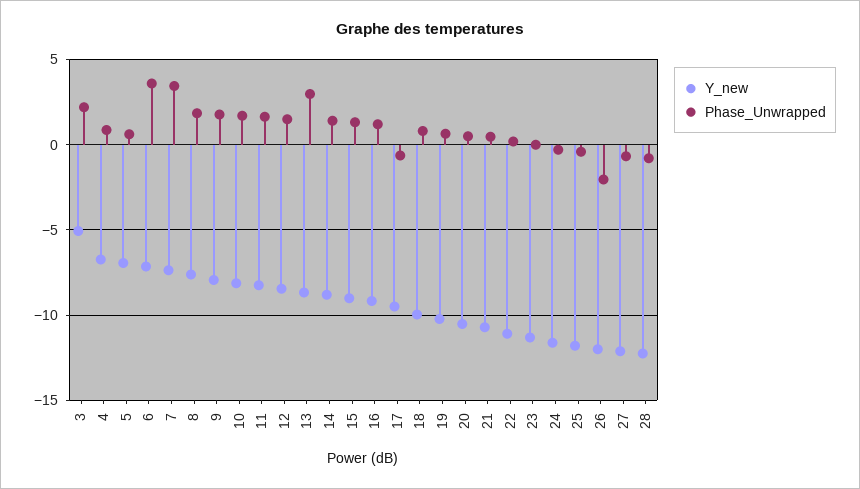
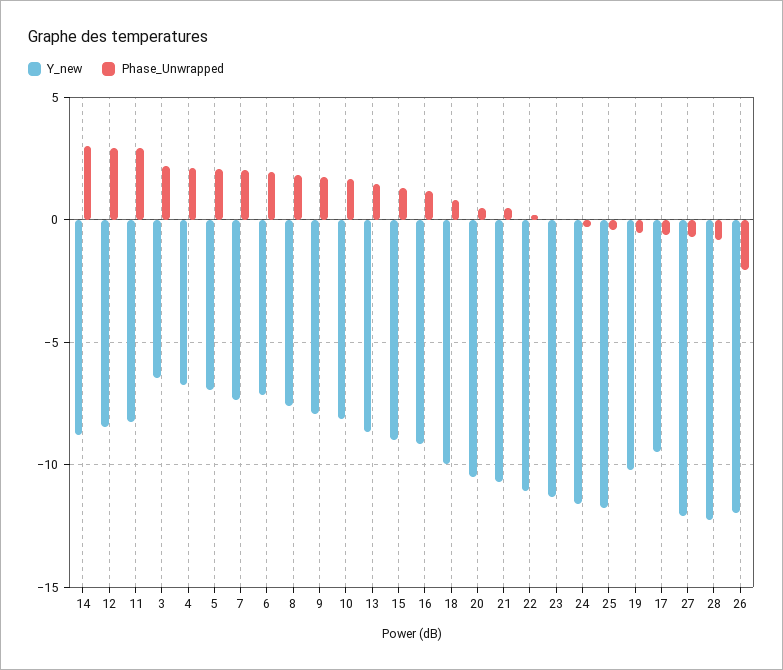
Y_new, 3: -5 -> -6.5
Phase_Unwrapped, 4: 1 -> 2
Phase_Unwrapped, 5: 0.5 -> 2
Phase_Unwrapped, 6: 3.5 -> 2
Phase_Unwrapped, 7: 3.5 -> 2
Phase_Unwrapped, 11: 1.5 -> 3
Phase_Unwrapped, 12: 1.5 -> 3
Phase_Unwrapped, 13: 3 -> 1.5
Phase_Unwrapped, 14: 1.5 -> 3
Phase_Unwrapped, 19: 0.5 -> -0.5

